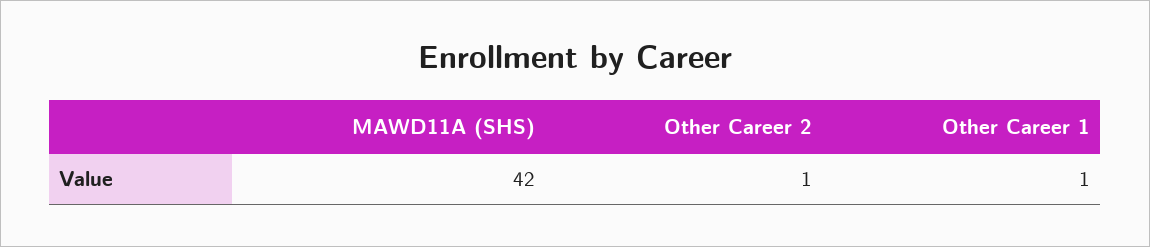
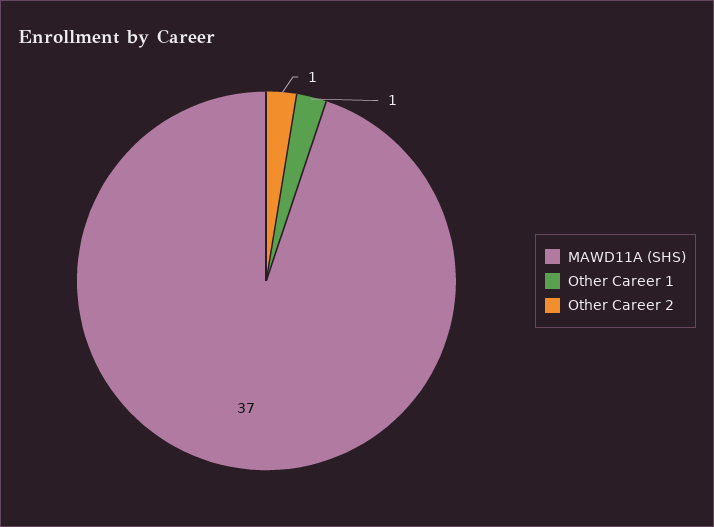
MAWD11A (SHS): 42 -> 37

